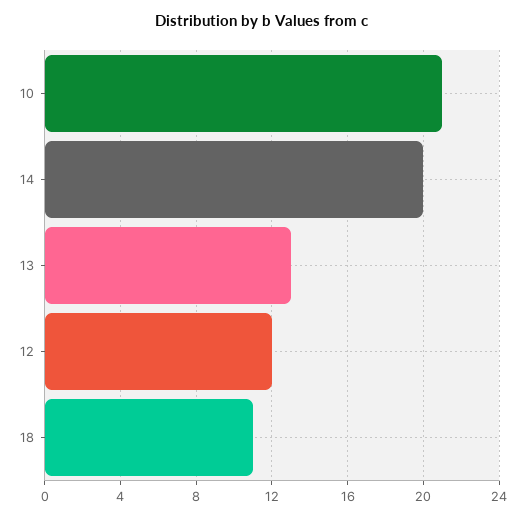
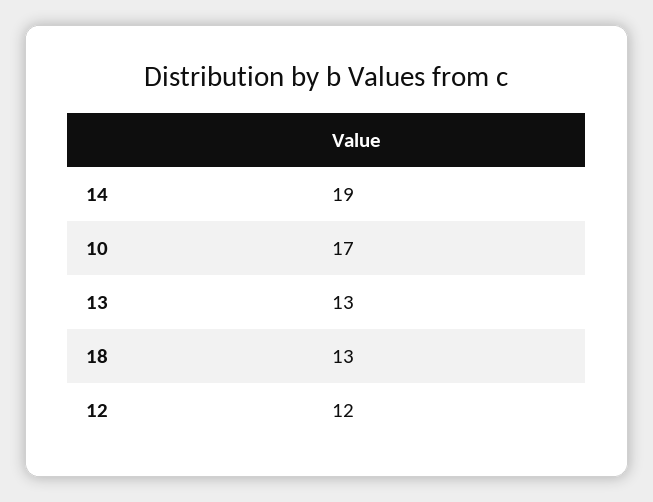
10: 21 -> 17
14: 20 -> 19
18: 11 -> 13

